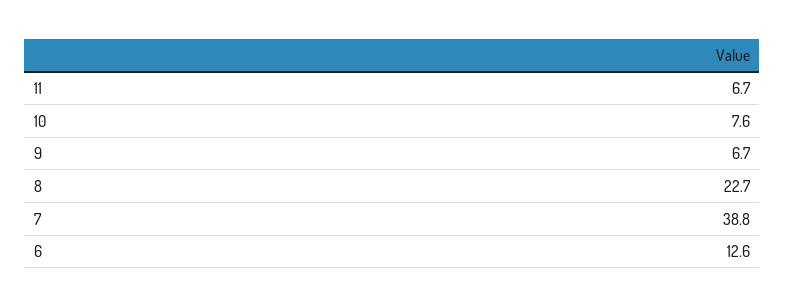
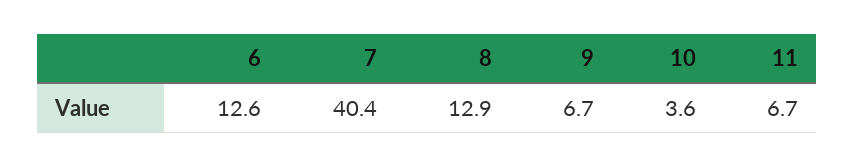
10: 7.6 -> 3.6
8: 22.7 -> 12.9
7: 38.8 -> 40.4

